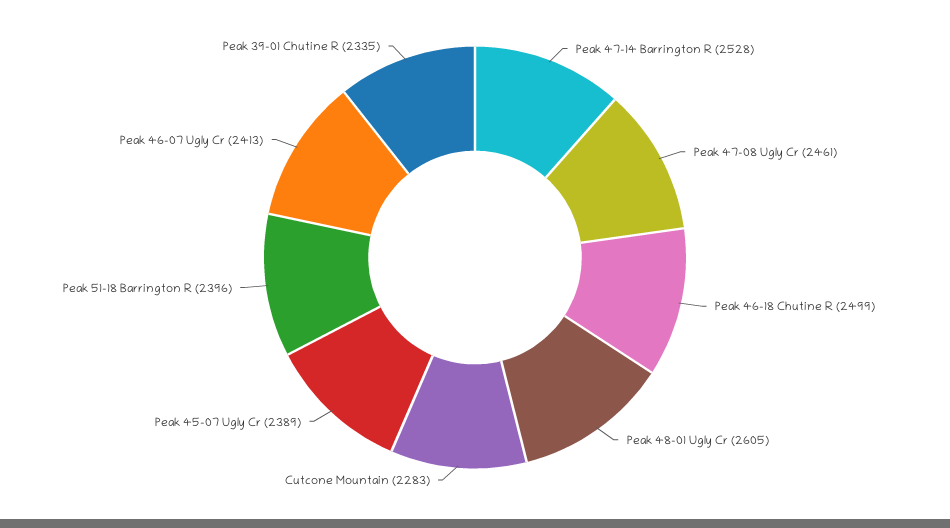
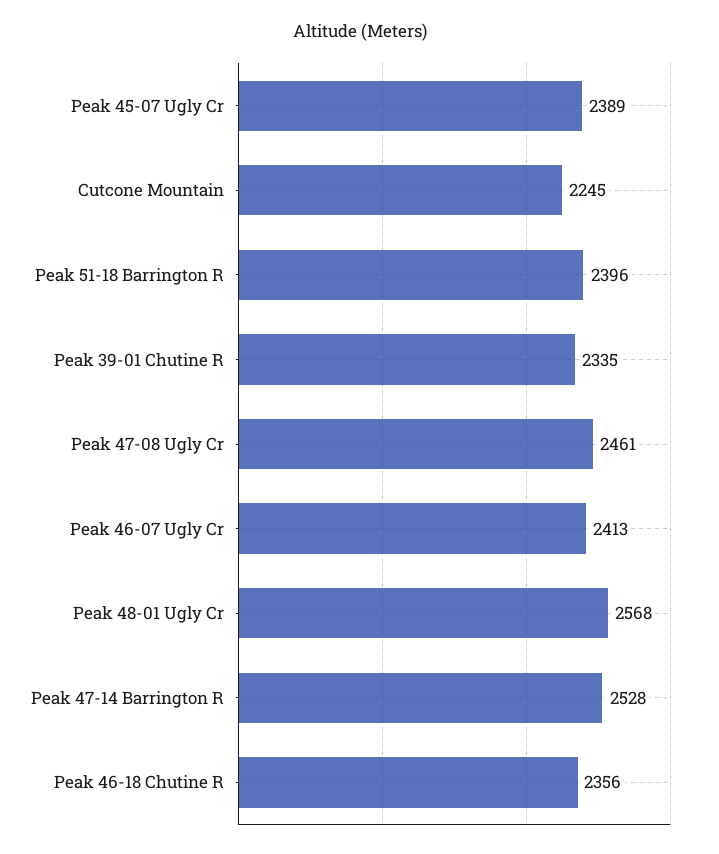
Peak 46-18 Chutine R: 2499 -> 2356
Peak 48-01 Ugly Cr: 2605 -> 2568
Cutcone Mountain: 2283 -> 2245

